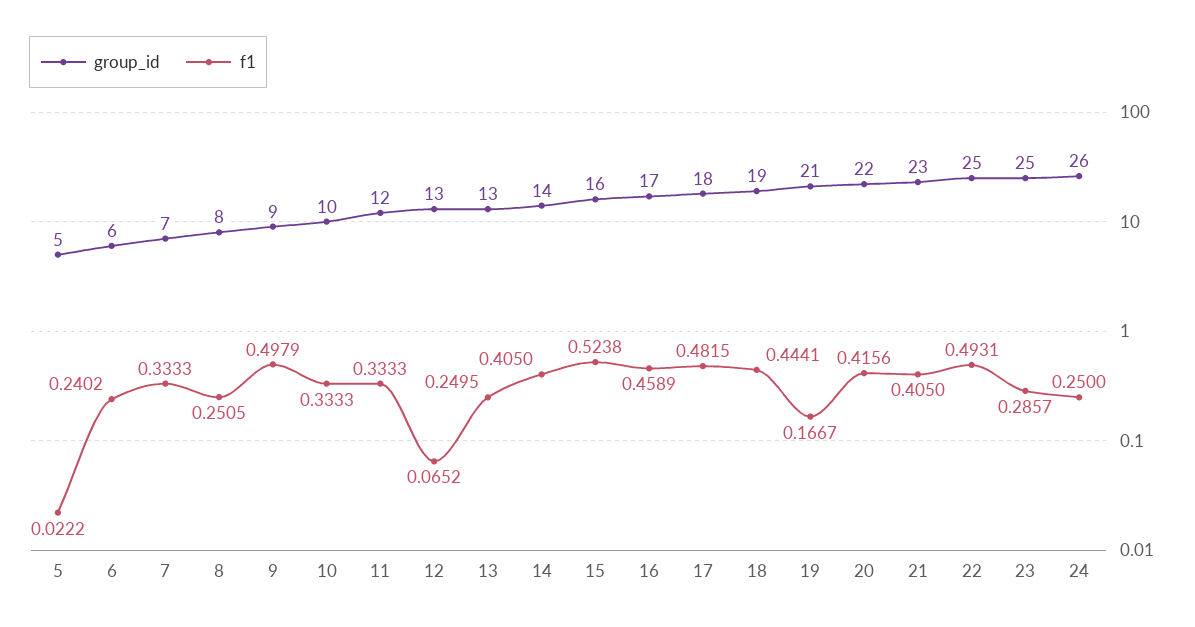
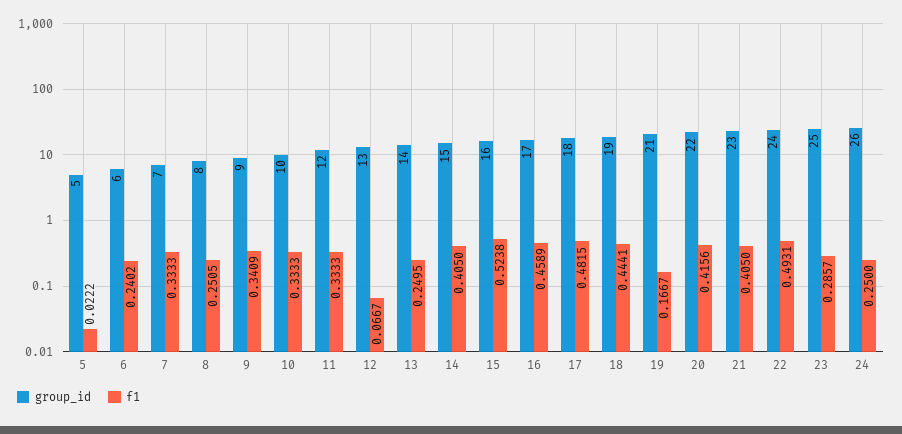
f1, 9: 0.4979 -> 0.3409
f1, 12: 0.0652 -> 0.0667
group_id, 13: 13 -> 14
group_id, 14: 14 -> 15
group_id, 22: 25 -> 24

